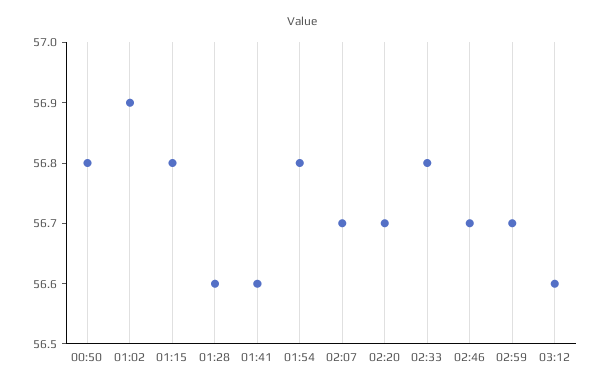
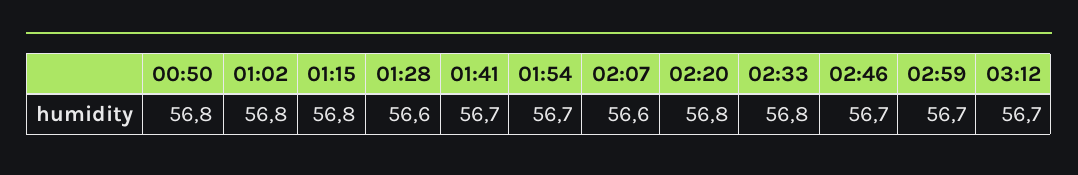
01:02: 56.9 -> 56.8
01:41: 56.6 -> 56.7
01:54: 56.8 -> 56.7
02:07: 56.7 -> 56.6
02:20: 56.7 -> 56.8
03:12: 56.6 -> 56.7

